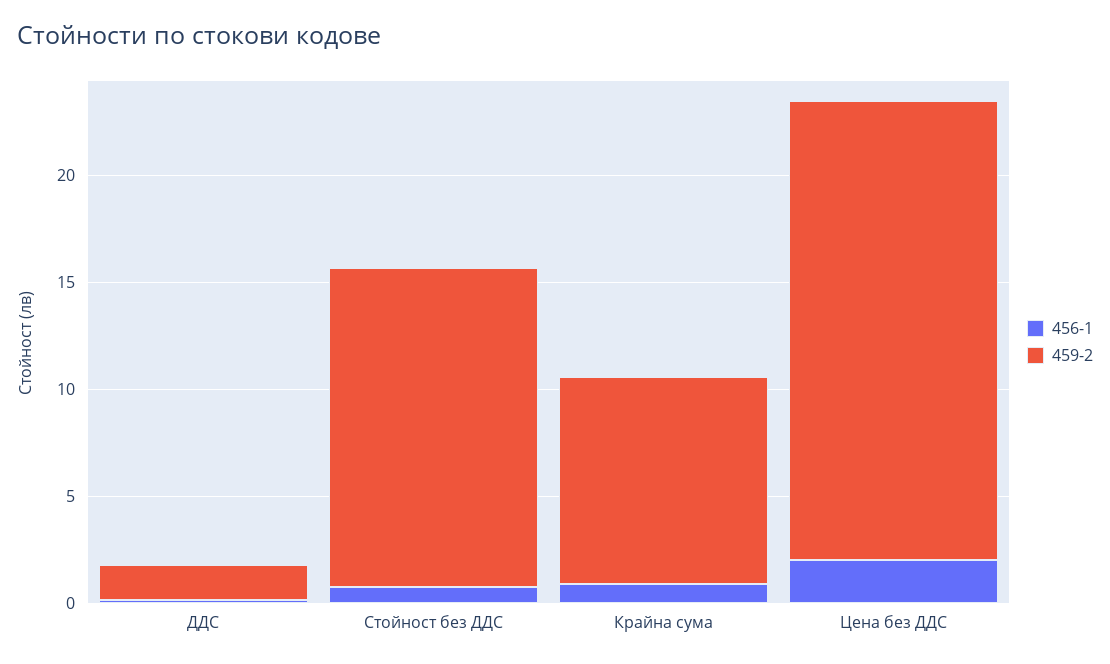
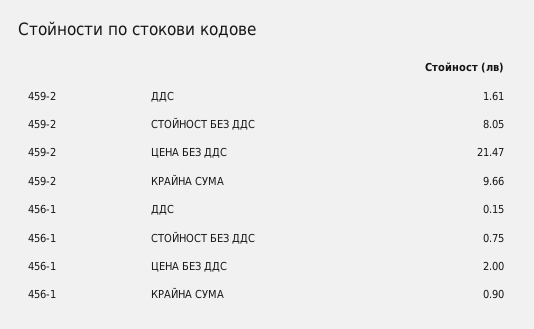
459-2, Стойност без ДДС: 15 -> 8.05

